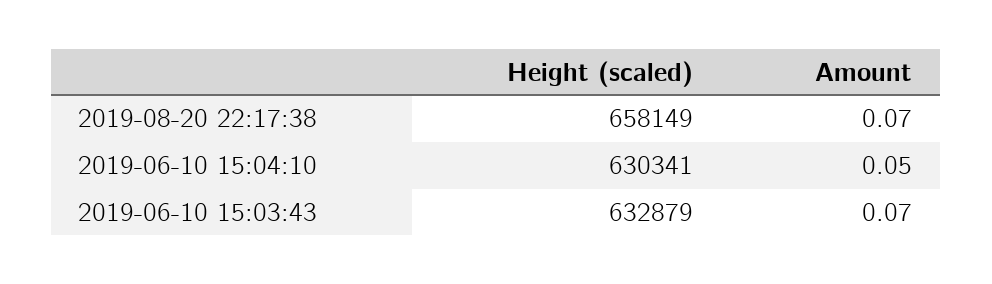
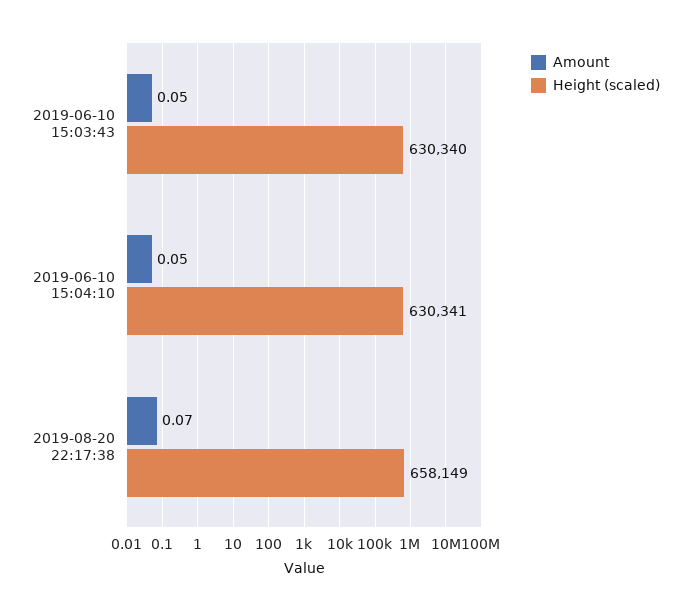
Height (scaled), 2019-06-10 15:03:43: 632879 -> 630340
Amount, 2019-06-10 15:03:43: 0.07 -> 0.05

